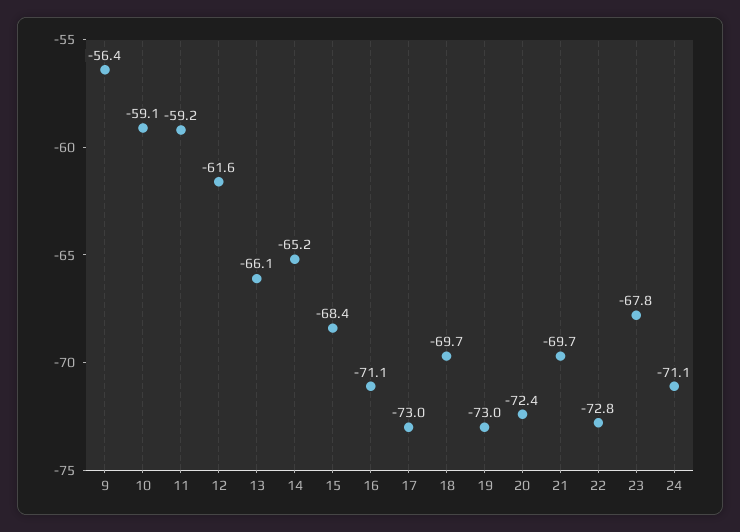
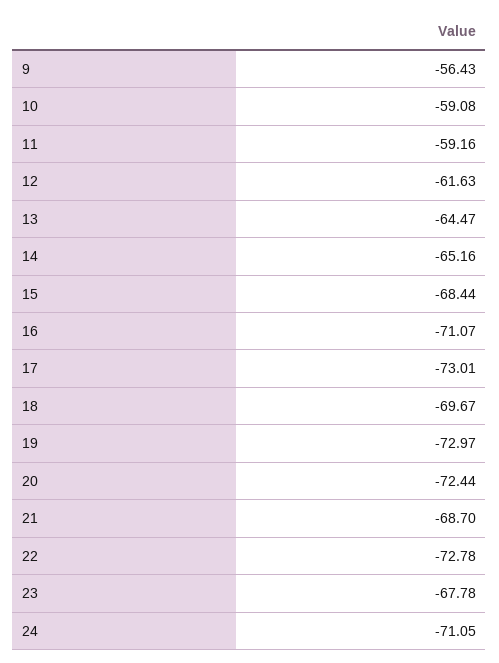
13: -66.1 -> -64.47
21: -69.7 -> -68.7

